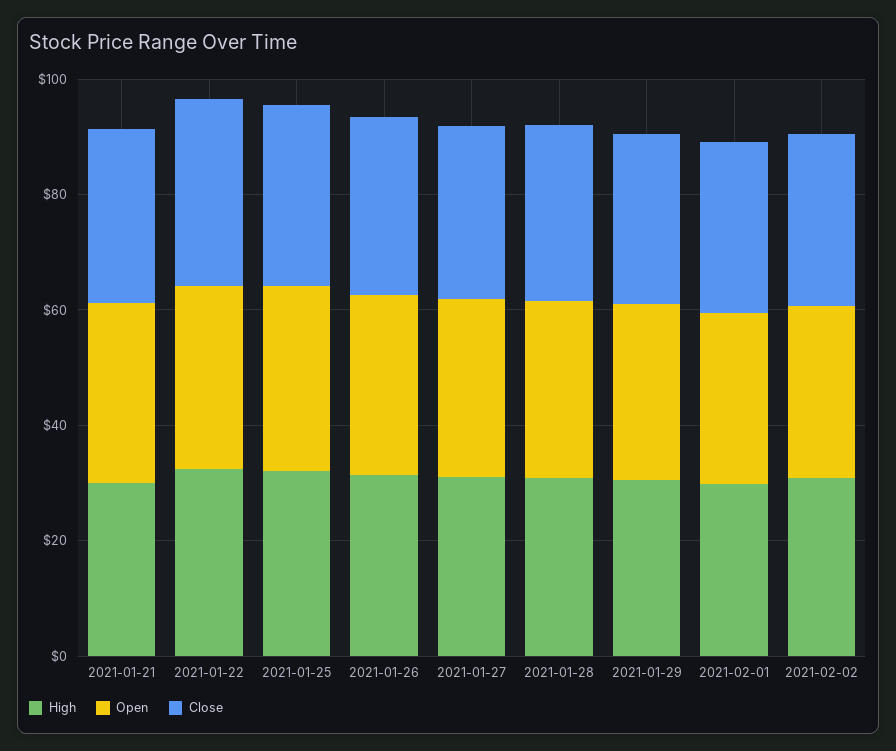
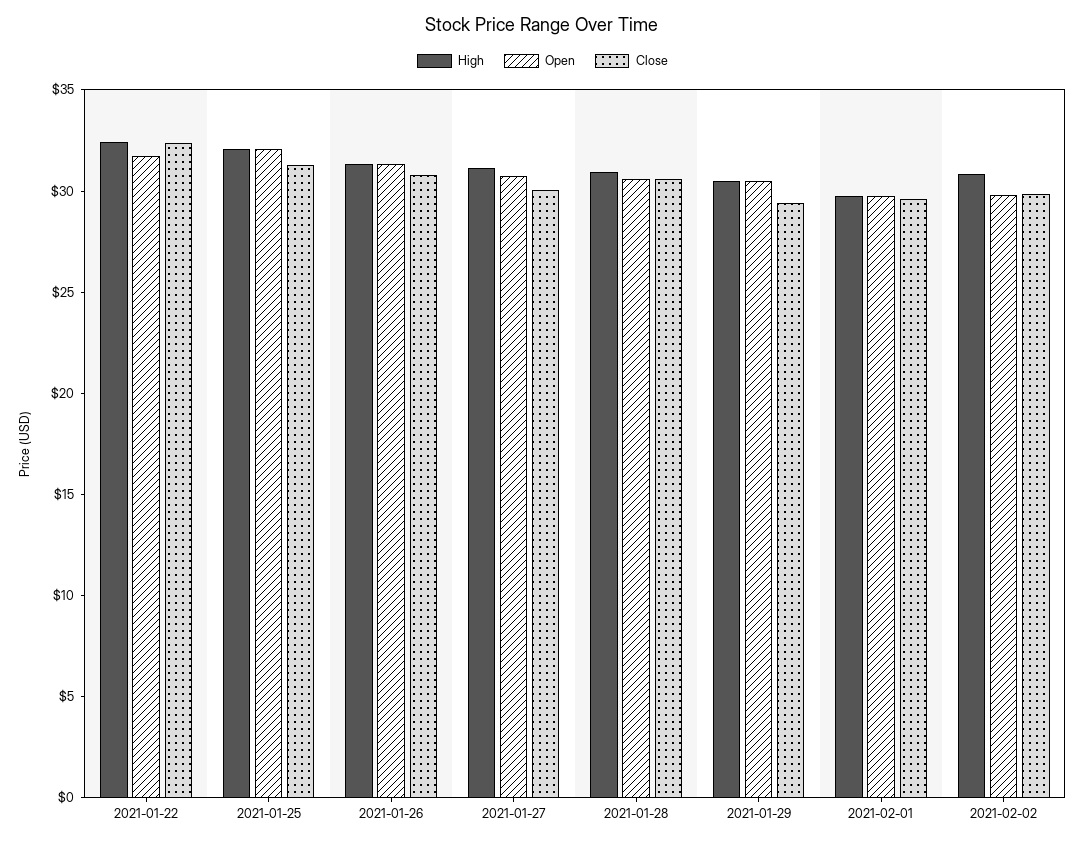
High, 2021-01-21: 30 -> none
Open, 2021-01-21: 30 -> none
Close, 2021-01-21: 30 -> none

